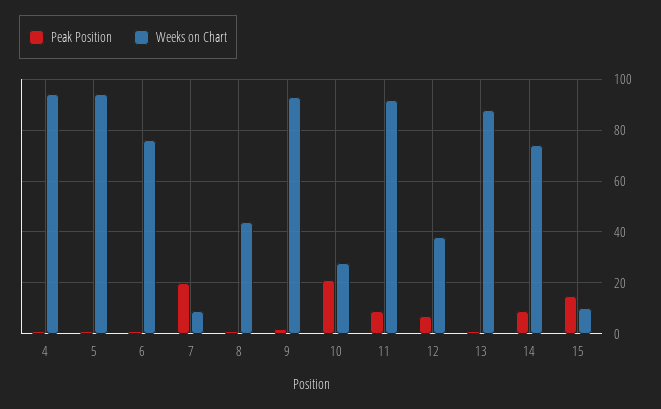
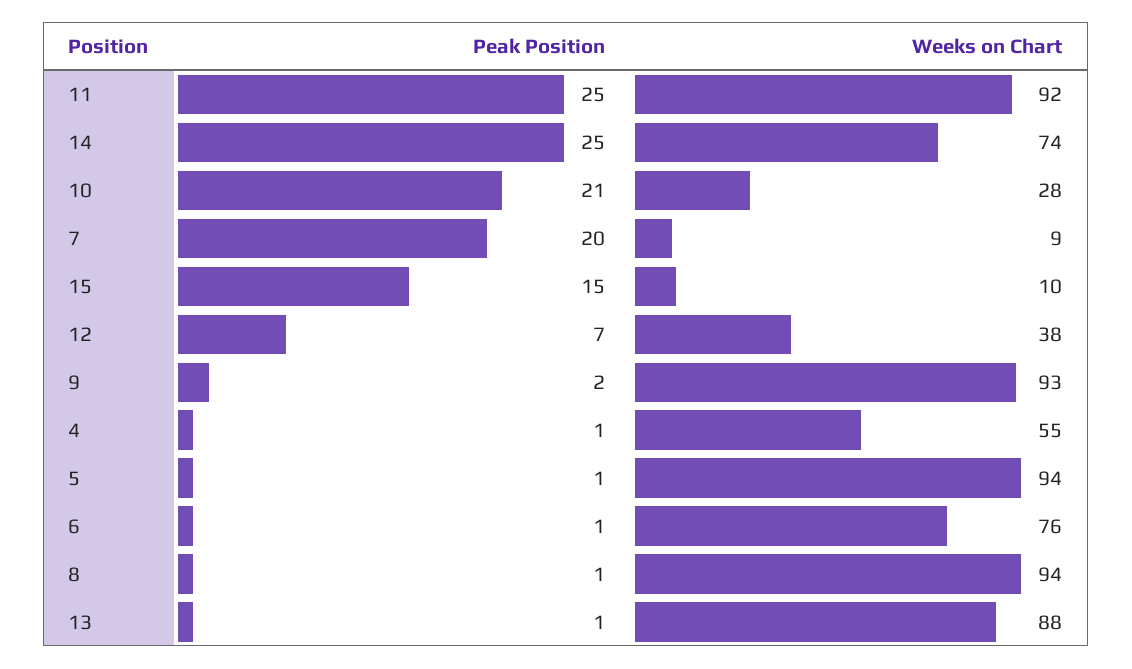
Weeks on Chart, 4: 95 -> 55
Weeks on Chart, 8: 45 -> 94
Peak Position, 11: 10 -> 25
Peak Position, 14: 10 -> 25

